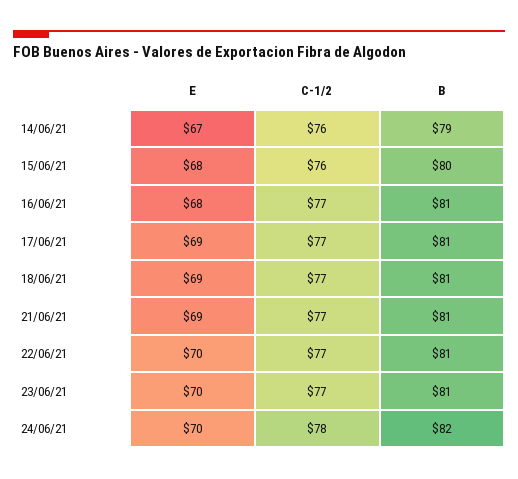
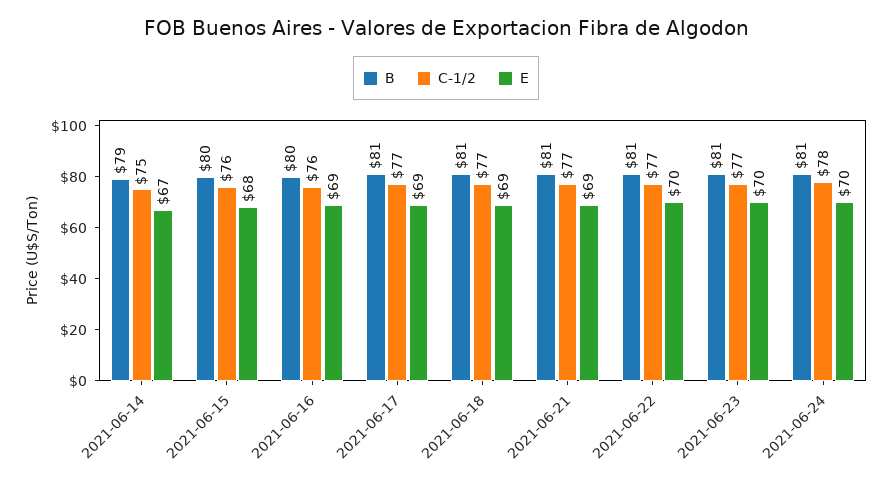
C-1/2, 14/06/21: 76 -> 75
E, 16/06/21: 68 -> 69
C-1/2, 16/06/21: 77 -> 76
B, 16/06/21: 81 -> 80
B, 24/06/21: 82 -> 81

